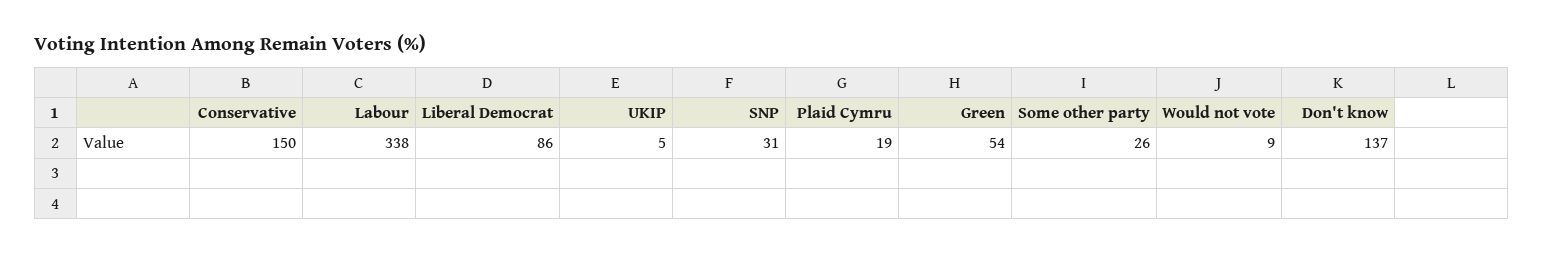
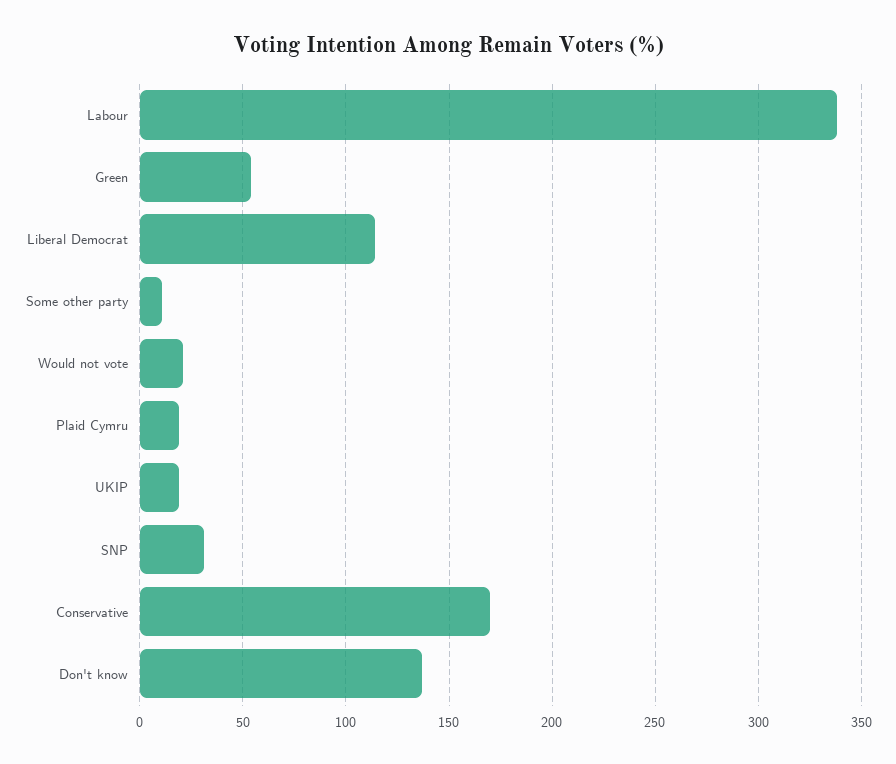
Conservative: 150 -> 170
Liberal Democrat: 86 -> 115
UKIP: 5 -> 20
Some other party: 26 -> 10
Would not vote: 9 -> 20

